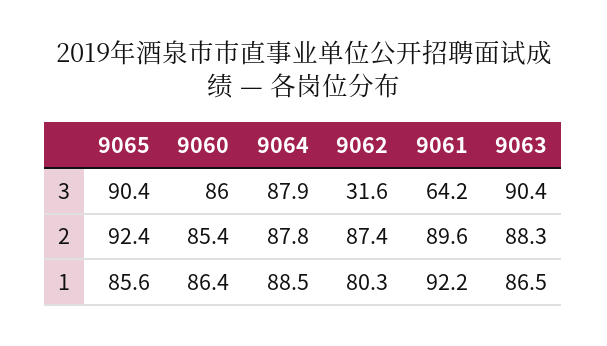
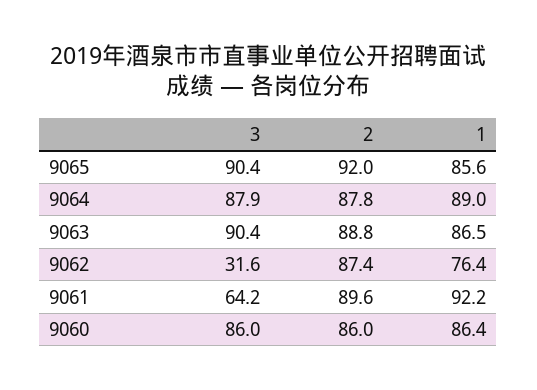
9065, 2: 92.4 -> 92
9060, 2: 85.4 -> 86
9063, 2: 88.3 -> 88.8
9064, 1: 88.5 -> 89
9062, 1: 80.3 -> 76.4

